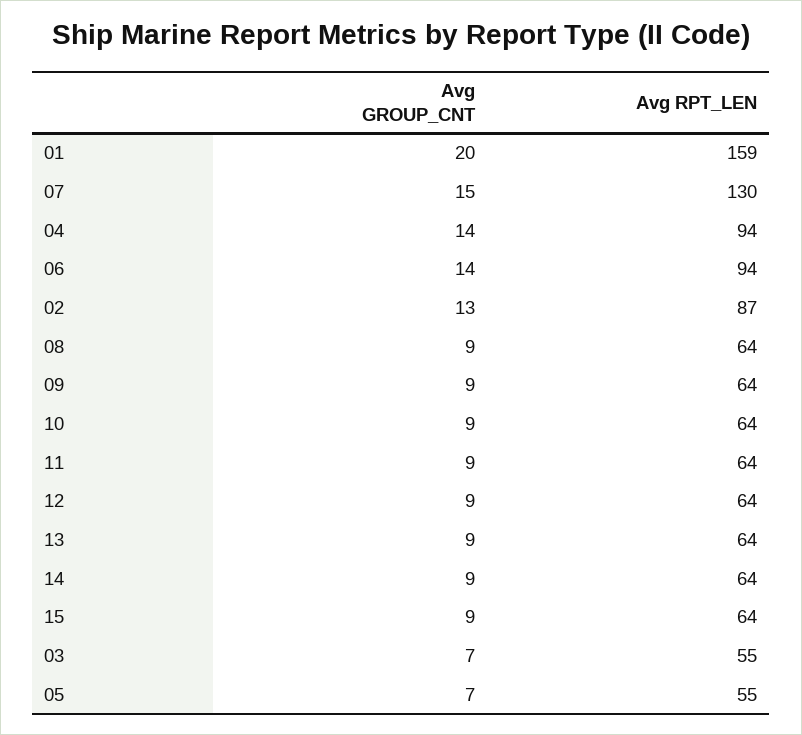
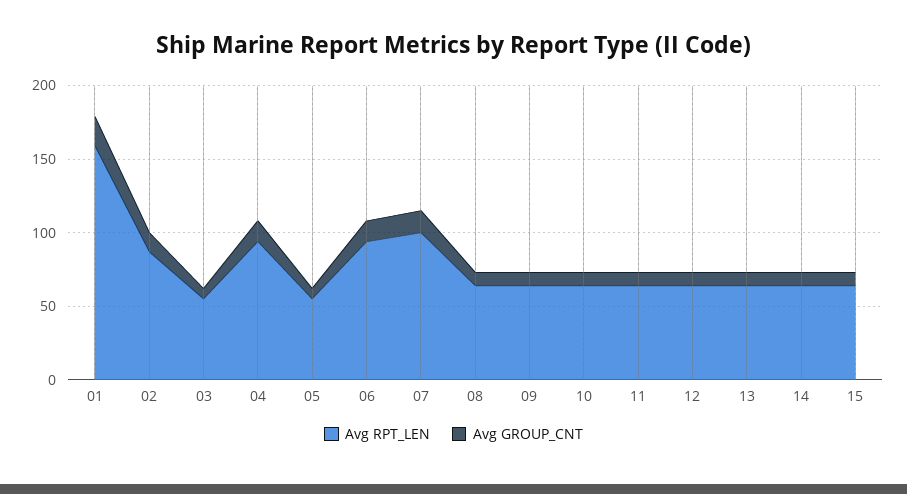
Avg RPT_LEN, 07: 130 -> 100

